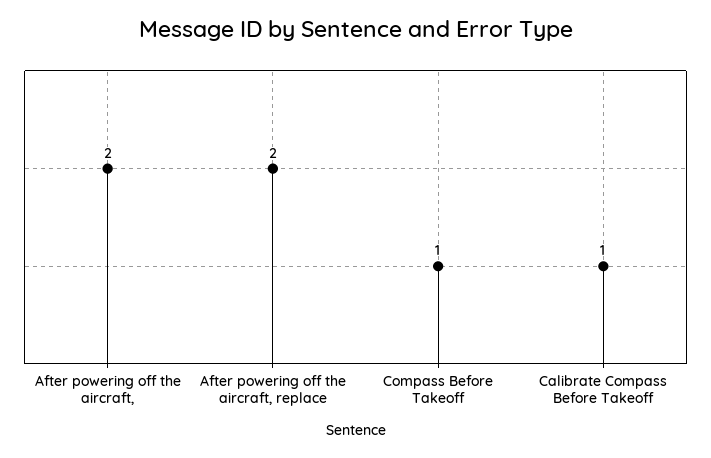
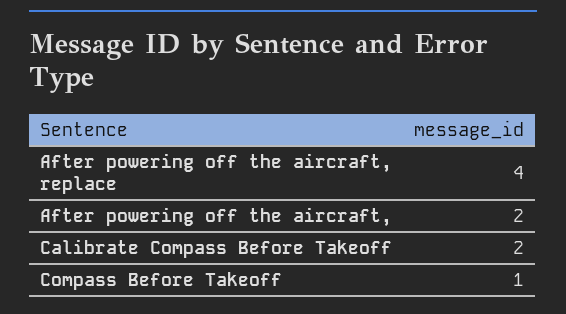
After powering off the aircraft, replace: 2 -> 4
Calibrate Compass Before Takeoff: 1 -> 2

